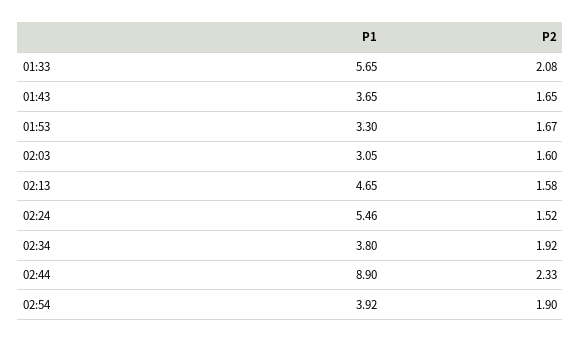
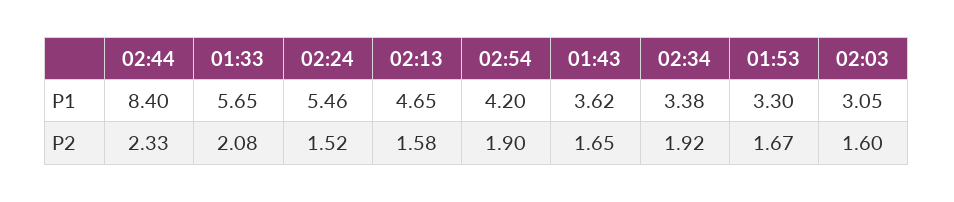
P1, 01:43: 3.65 -> 3.62
P1, 02:34: 3.8 -> 3.38
P1, 02:44: 8.9 -> 8.4
P1, 02:54: 3.92 -> 4.2

